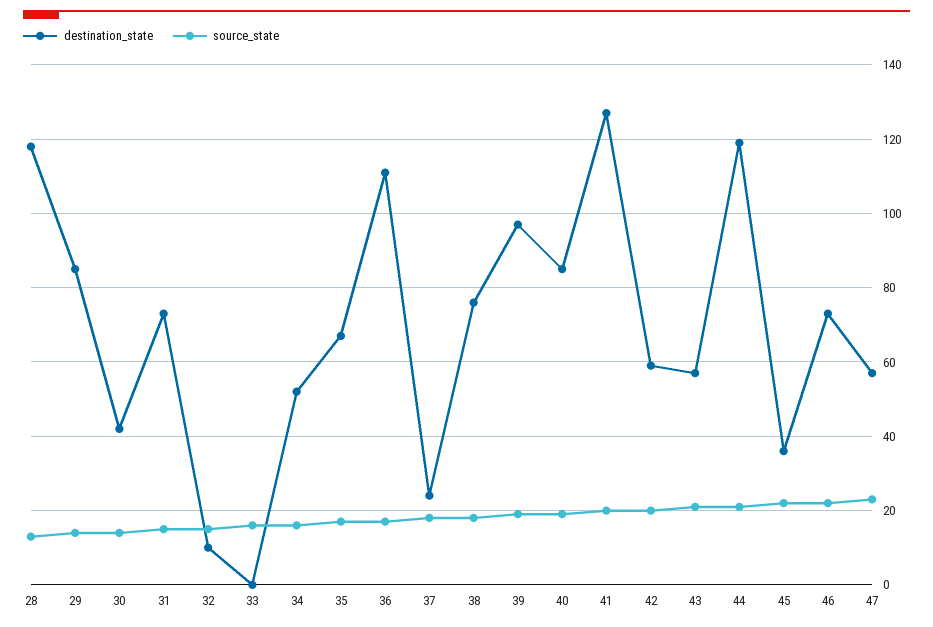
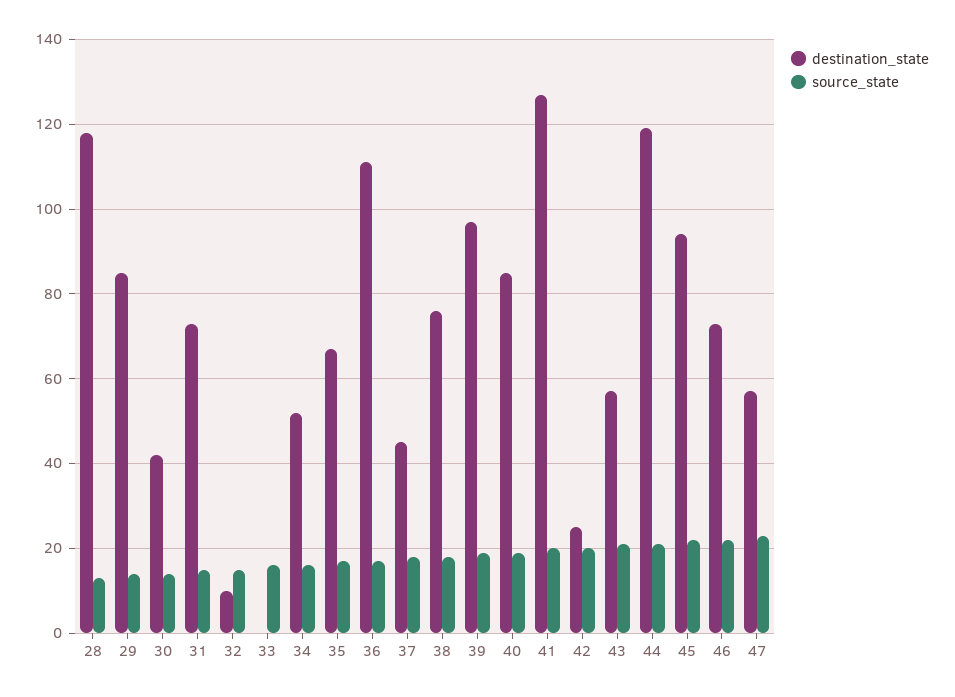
destination_state, 37: 25 -> 45
destination_state, 42: 60 -> 25
destination_state, 45: 35 -> 95

